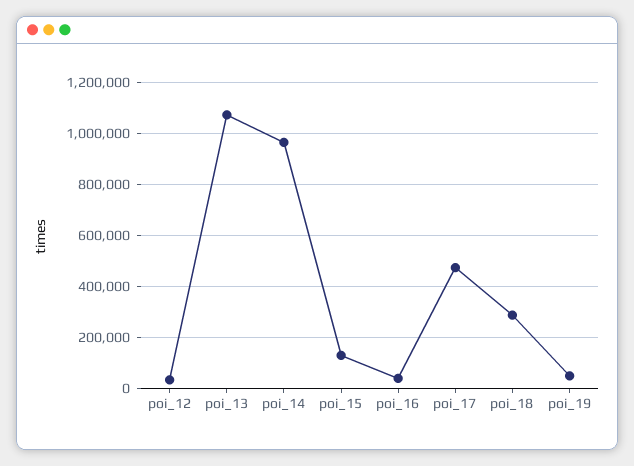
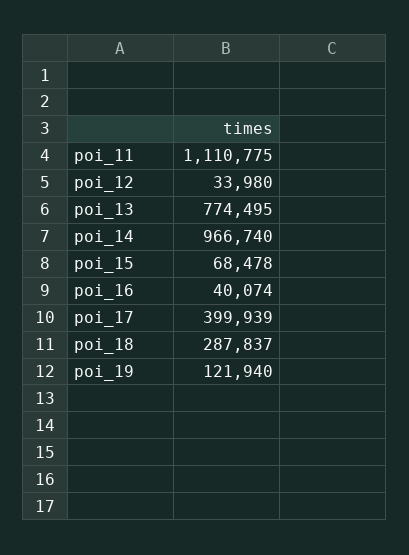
poi_13: 1075000 -> 774495
poi_15: 125000 -> 68478
poi_17: 475000 -> 399939
poi_19: 50000 -> 121940
poi_11: none -> 1110775

